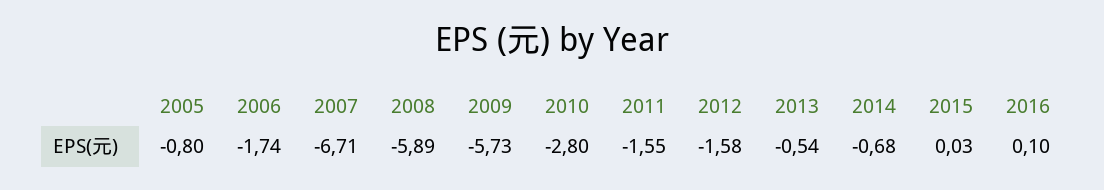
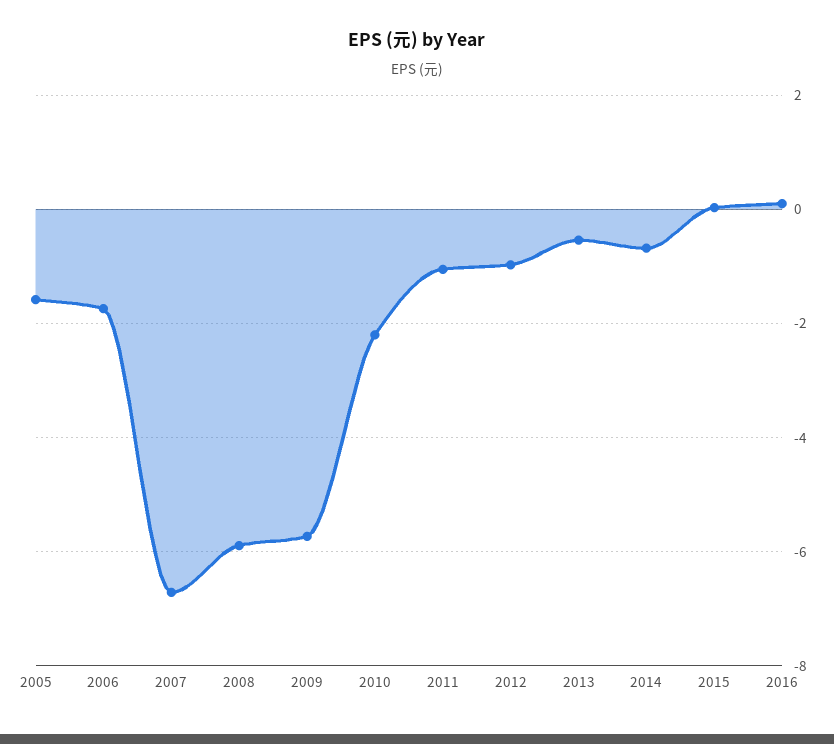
2005: -0.8 -> -1.6
2010: -2.8 -> -2.2
2011: -1.55 -> -1
2012: -1.58 -> -1

